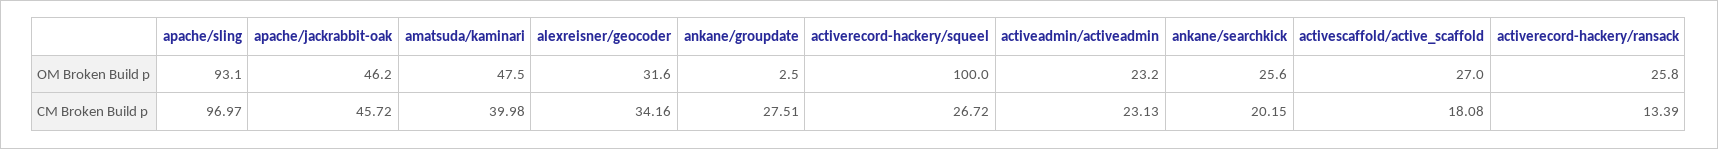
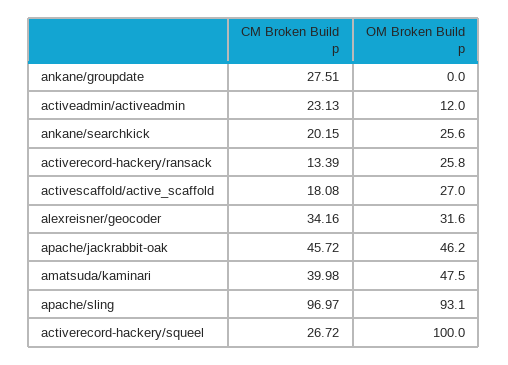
ankane/groupdate, OM Broken Build p: 2.5 -> 0
activeadmin/activeadmin, OM Broken Build p: 23.2 -> 12

